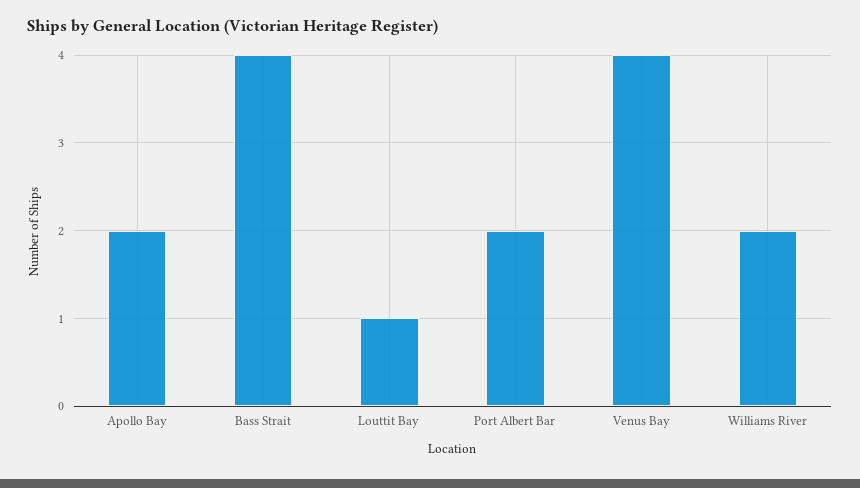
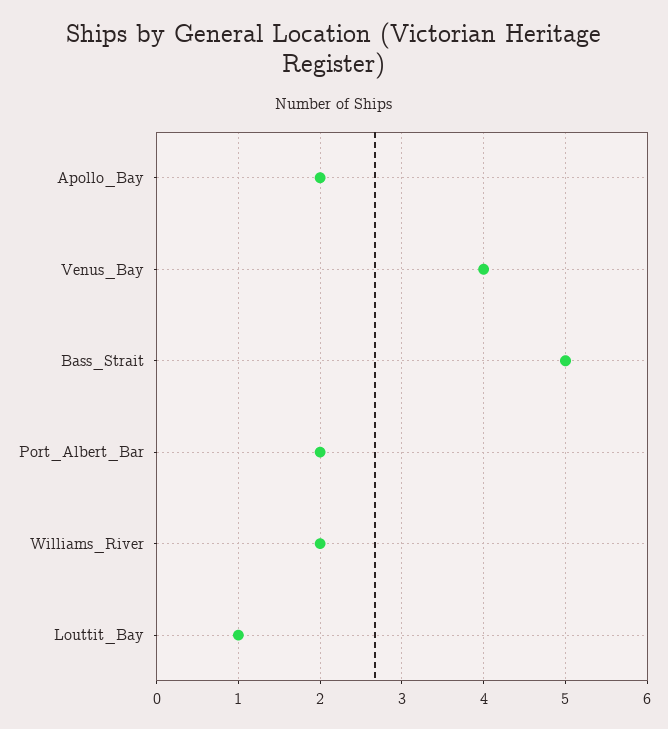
Bass Strait: 4 -> 5

